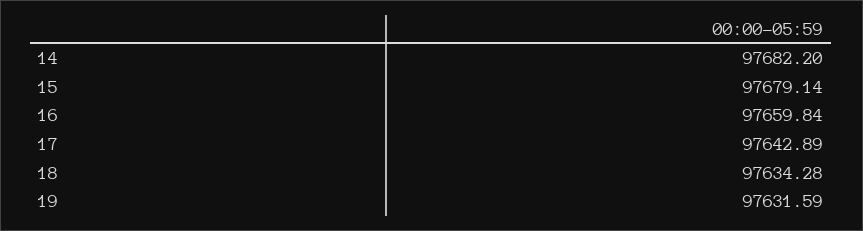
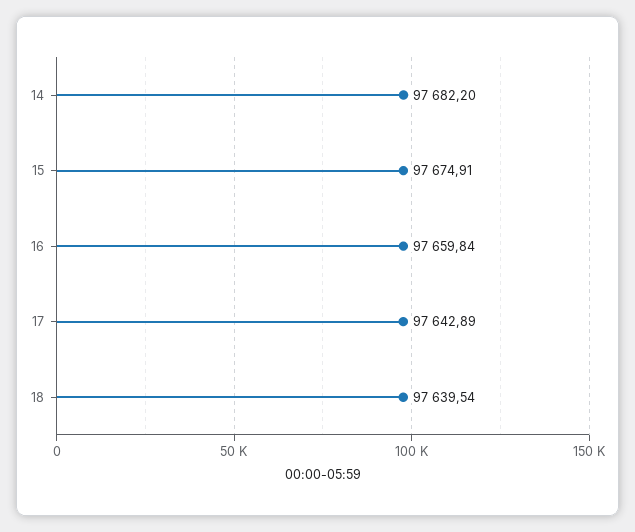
15: 97679.14 -> 97674.91
18: 97634.28 -> 97639.54
19: 97631.59 -> none

